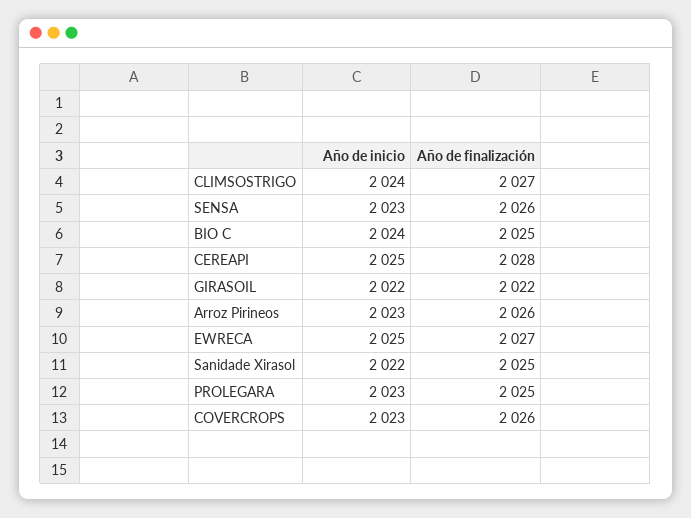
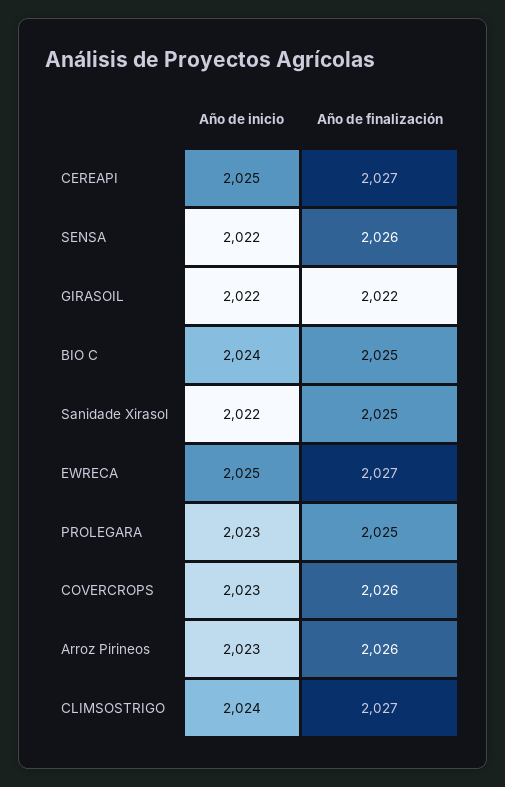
Año de inicio, SENSA: 2023 -> 2022
Año de finalización, CEREAPI: 2028 -> 2027

